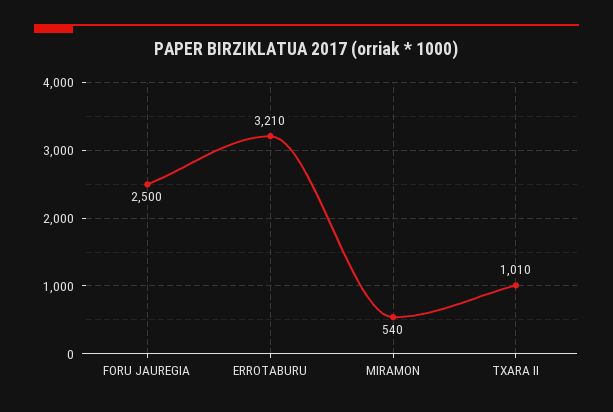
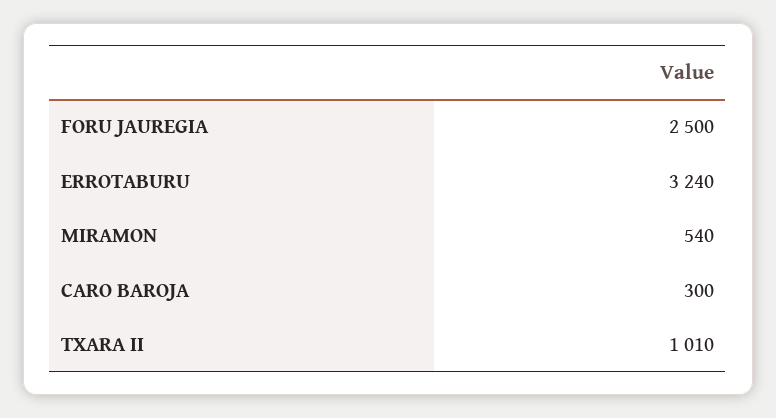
ERROTABURU: 3210 -> 3240
CARO BAROJA: none -> 300

